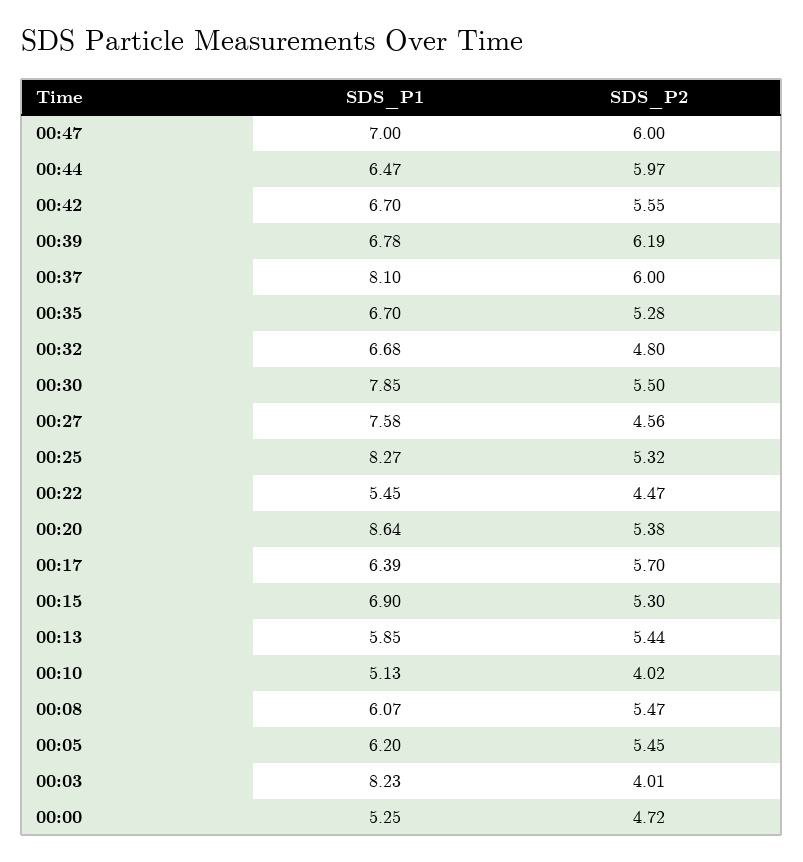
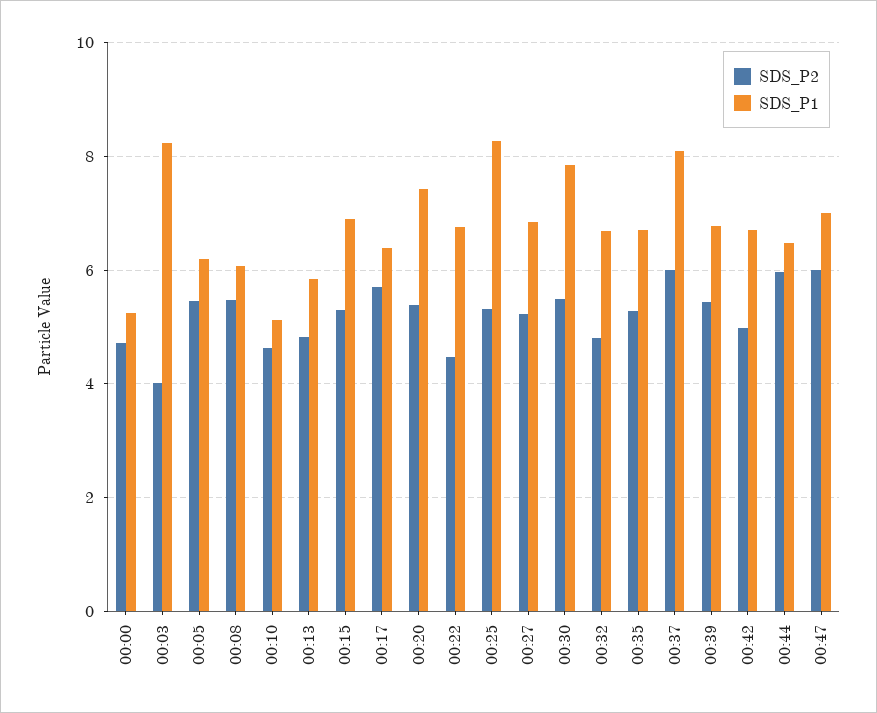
SDS_P2, 00:42: 5.55 -> 5
SDS_P2, 00:39: 6.19 -> 5.4
SDS_P1, 00:27: 7.58 -> 6.8
SDS_P2, 00:27: 4.56 -> 5.2
SDS_P1, 00:22: 5.45 -> 6.8
SDS_P1, 00:20: 8.64 -> 7.4
SDS_P2, 00:13: 5.44 -> 4.8
SDS_P2, 00:10: 4.02 -> 4.6

